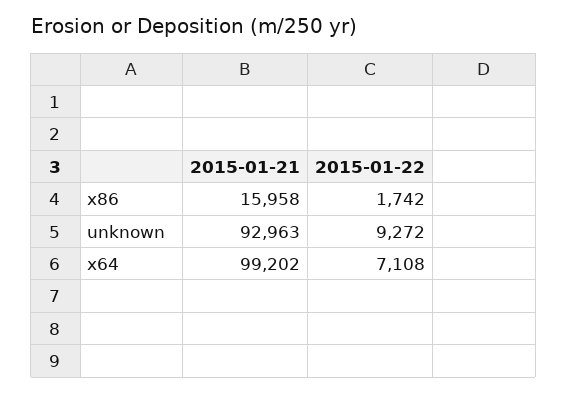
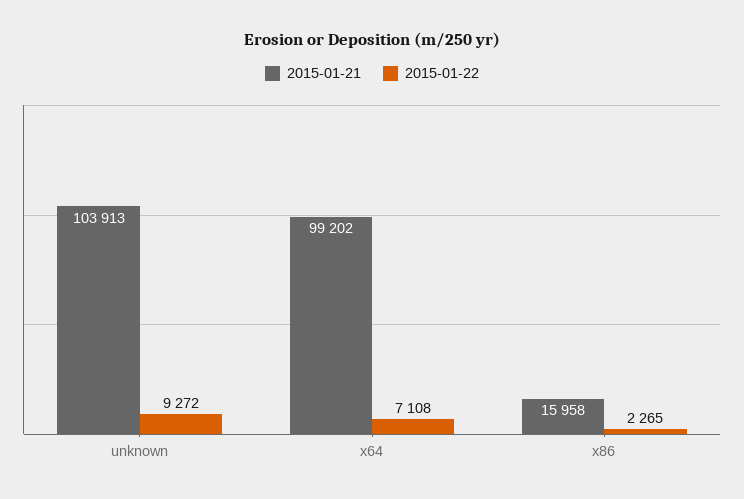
2015-01-22, x86: 1742 -> 2265
2015-01-21, unknown: 92963 -> 103913

